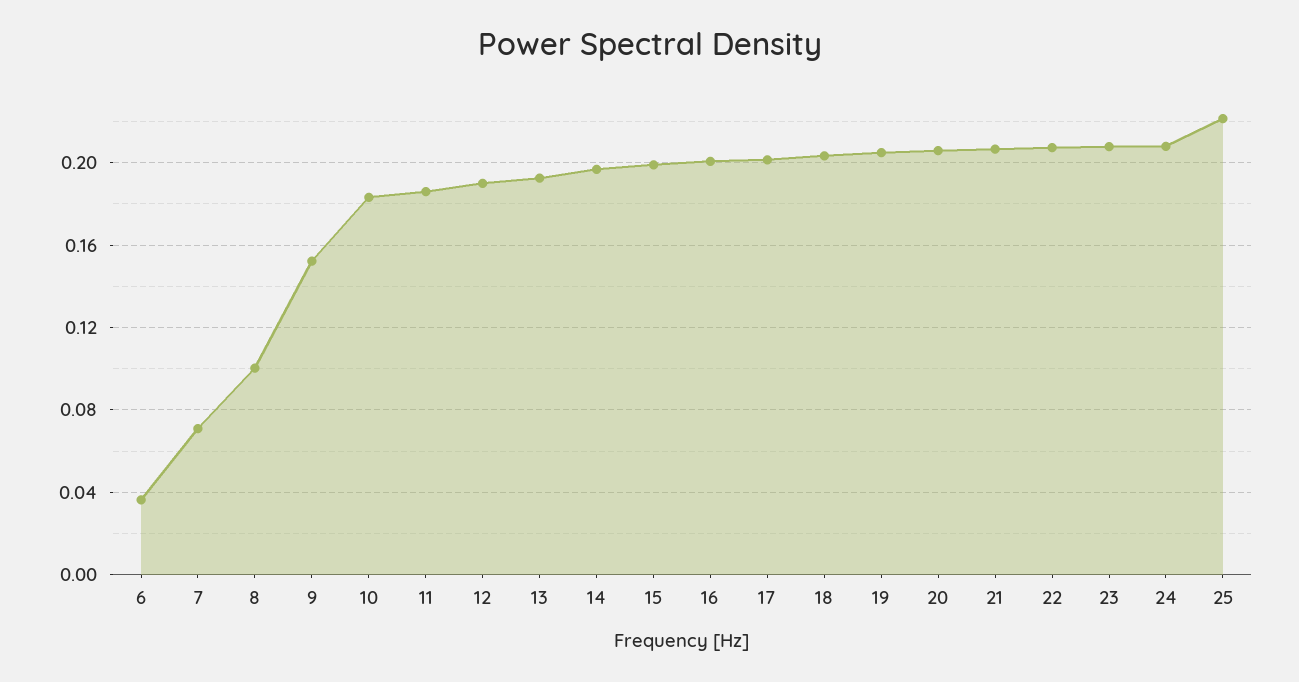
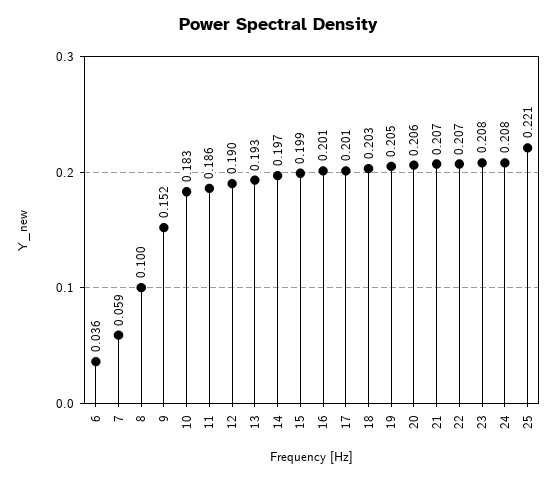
7: 0.07 -> 0.059

